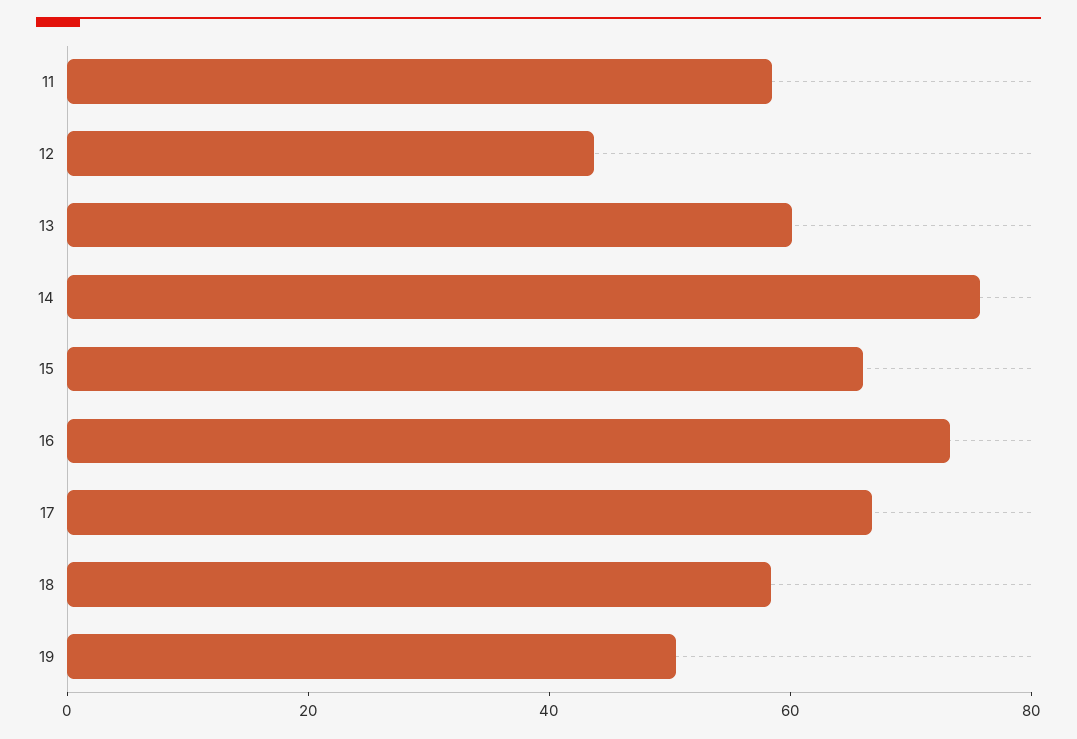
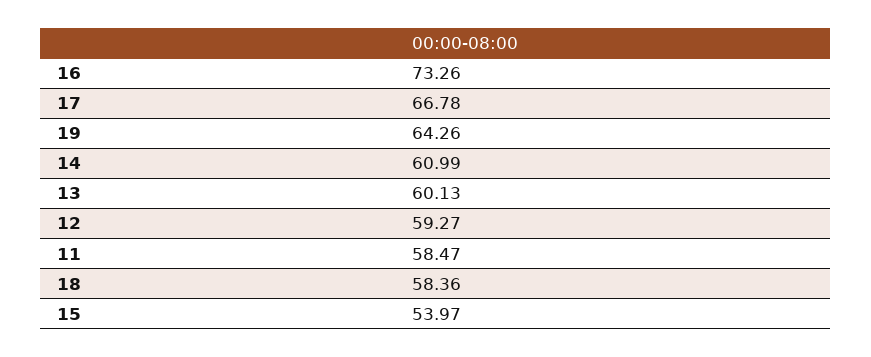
12: 45 -> 59.27
14: 75 -> 60.99
15: 65 -> 53.97
19: 50 -> 64.26

